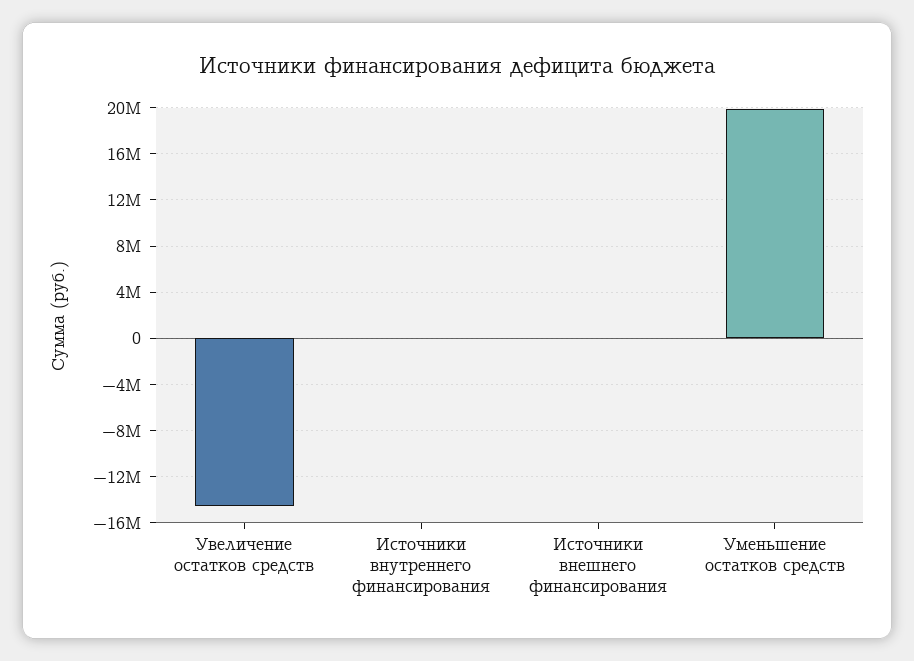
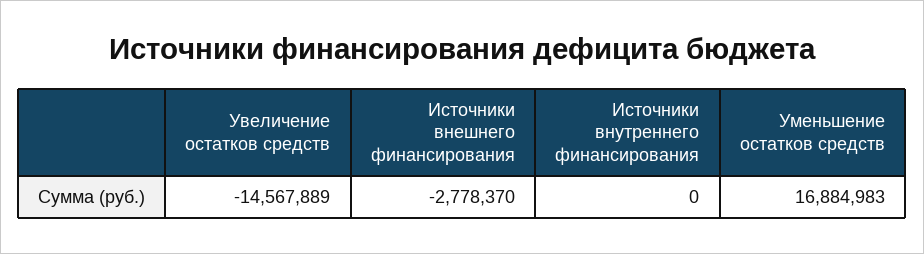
Источники внешнего финансирования: 0 -> -2778370
Уменьшение остатков средств: 20000000 -> 16884983

